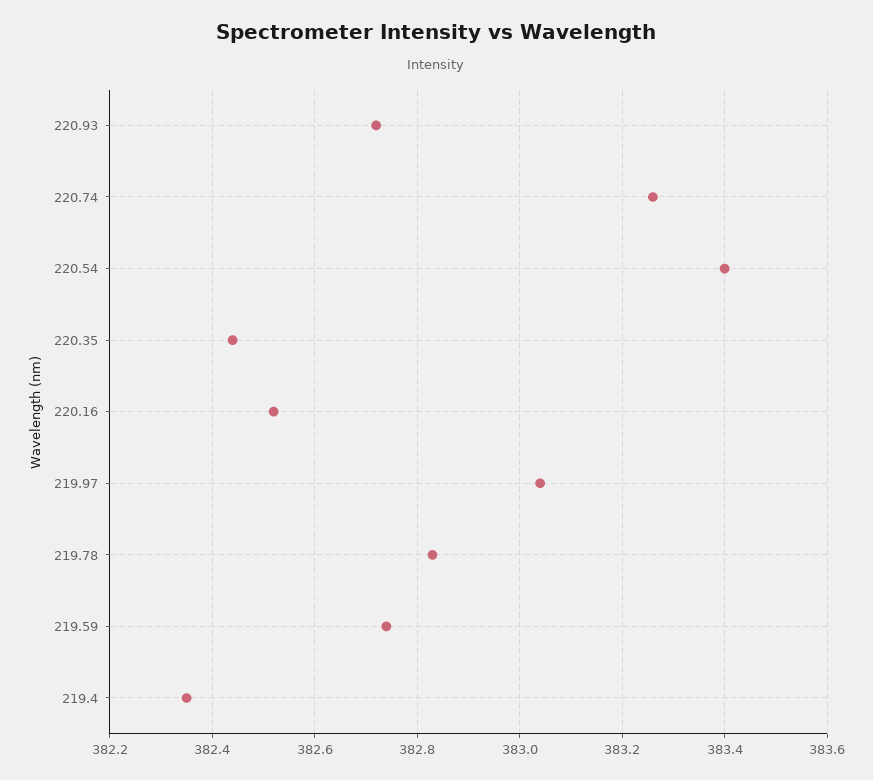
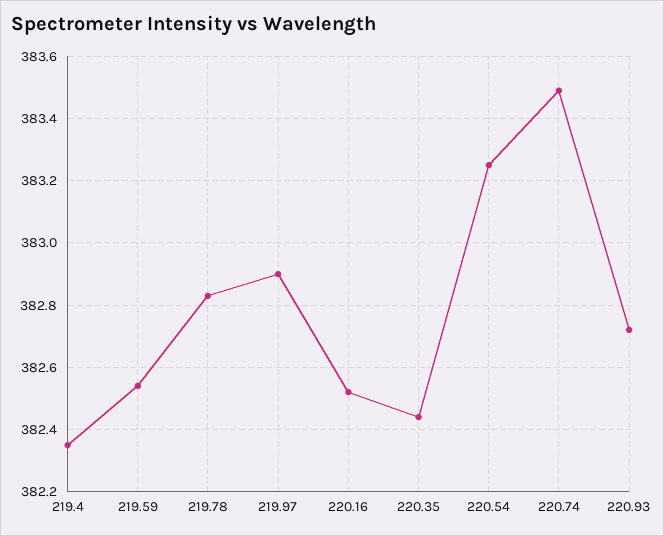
220.74: 383.25 -> 383.5
220.54: 383.4 -> 383.25
219.97: 383.05 -> 382.9
219.59: 382.75 -> 382.55

